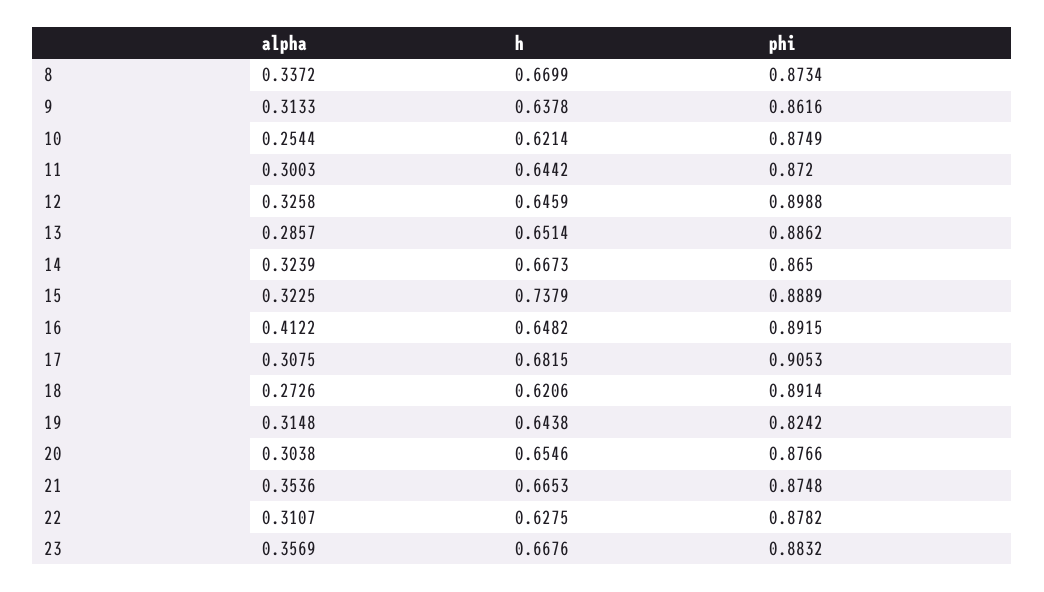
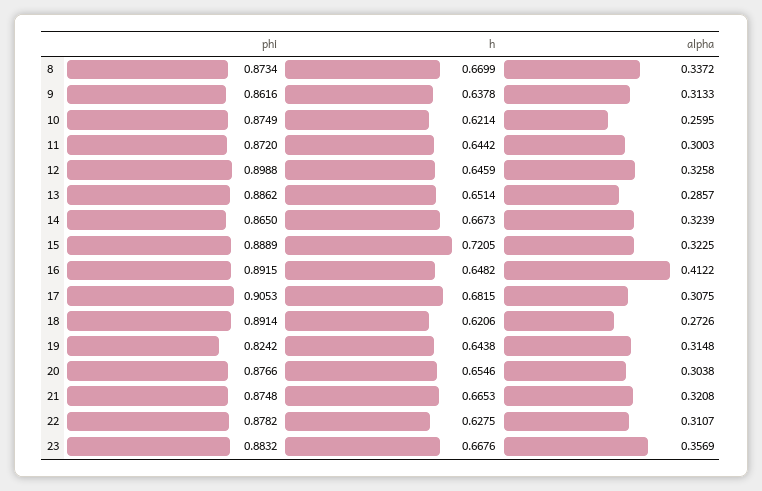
alpha, 10: 0.2544 -> 0.2595
h, 15: 0.7379 -> 0.7205
alpha, 21: 0.3536 -> 0.3208

